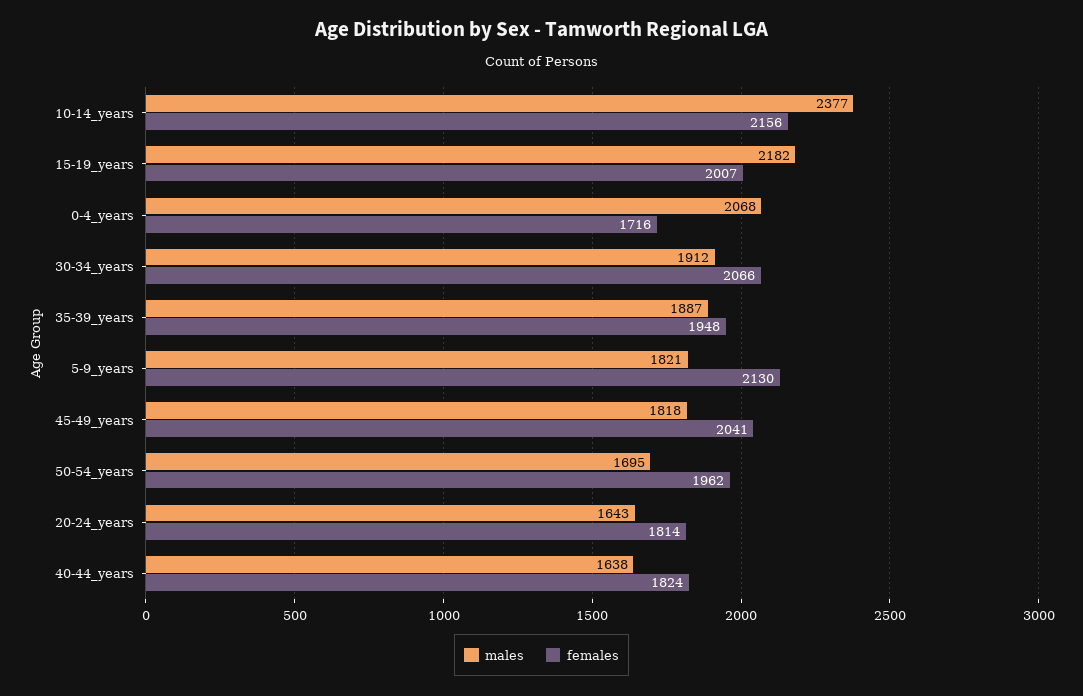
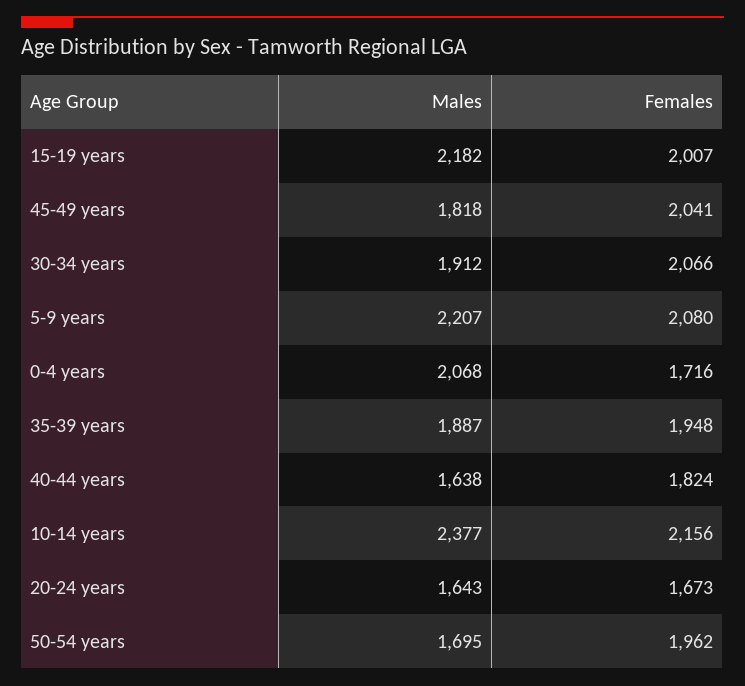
males, 5-9_years: 1821 -> 2207
females, 5-9_years: 2130 -> 2080
females, 20-24_years: 1814 -> 1673

